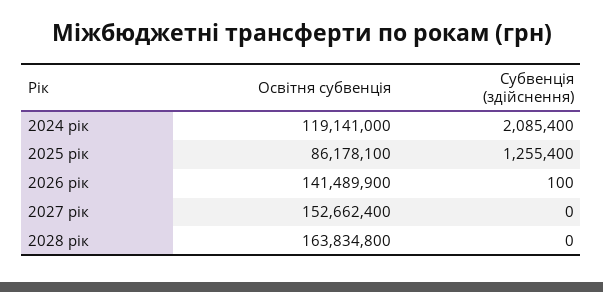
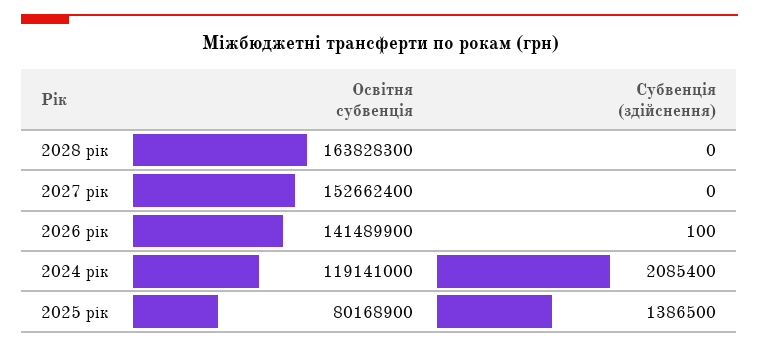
Освітня субвенція, 2025 рік: 86178100 -> 80168900
Субвенція (здійснення), 2025 рік: 1255400 -> 1386500
Освітня субвенція, 2028 рік: 163834800 -> 163828300

